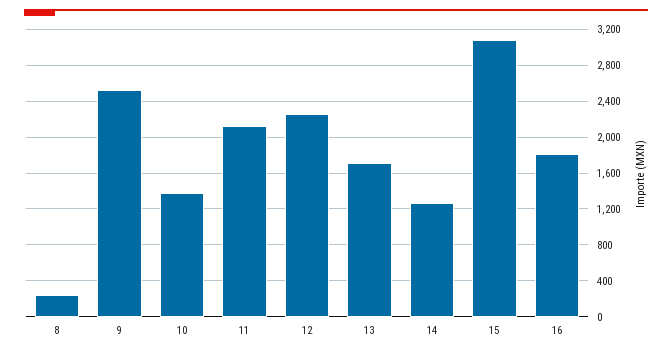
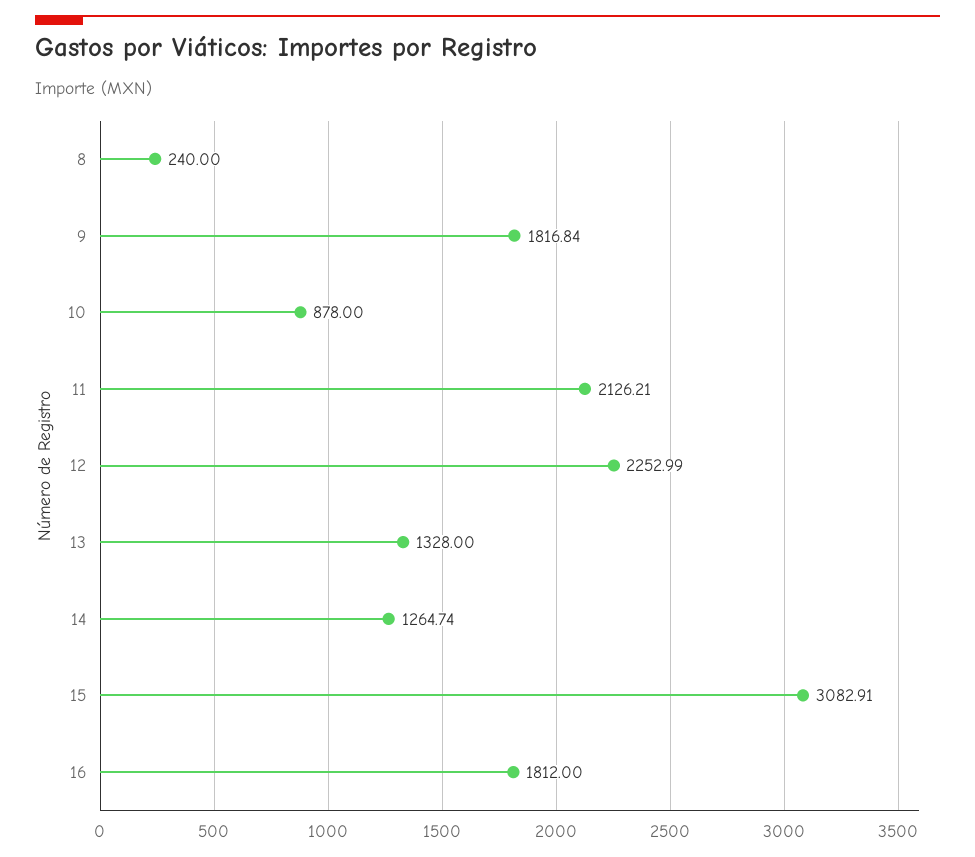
9: 2500 -> 1816.84
10: 1400 -> 878
13: 1700 -> 1328

